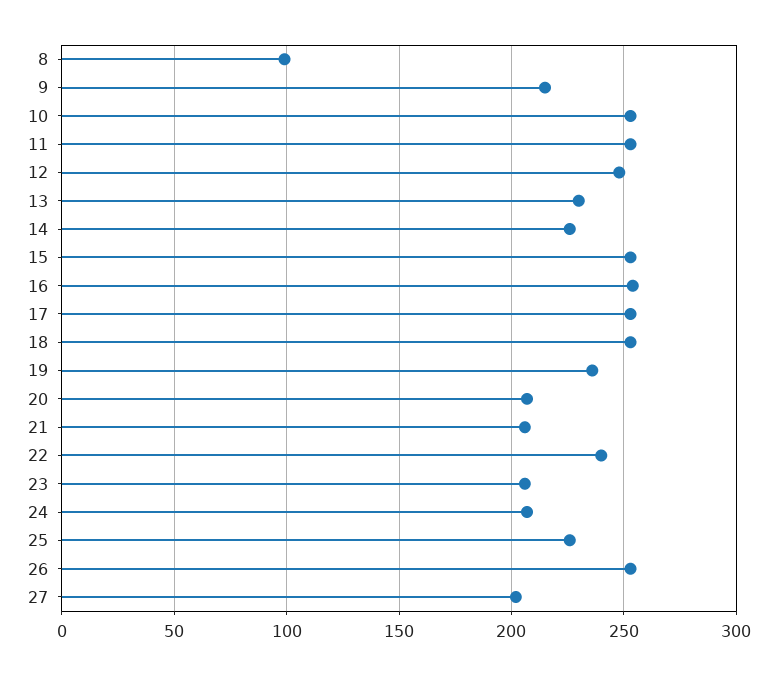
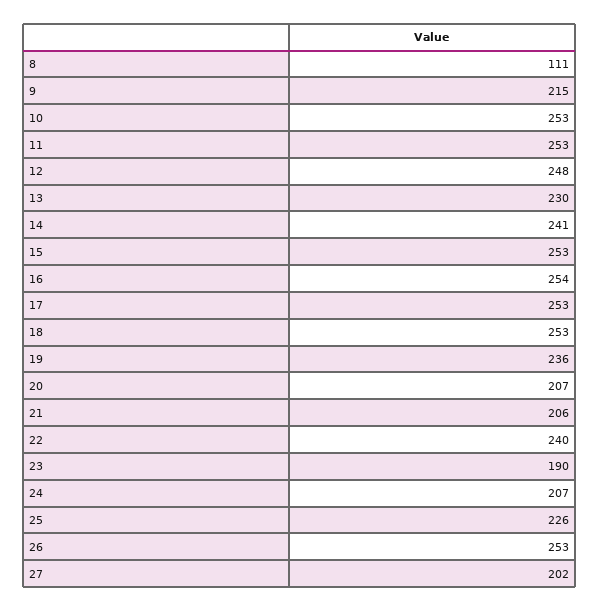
8: 100 -> 111
14: 225 -> 241
23: 205 -> 190

